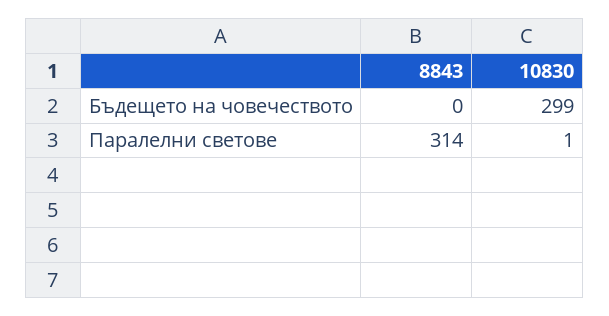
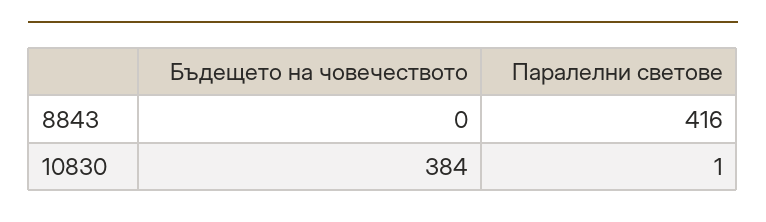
10830, Бъдещето на човечеството: 299 -> 384
8843, Паралелни светове: 314 -> 416

